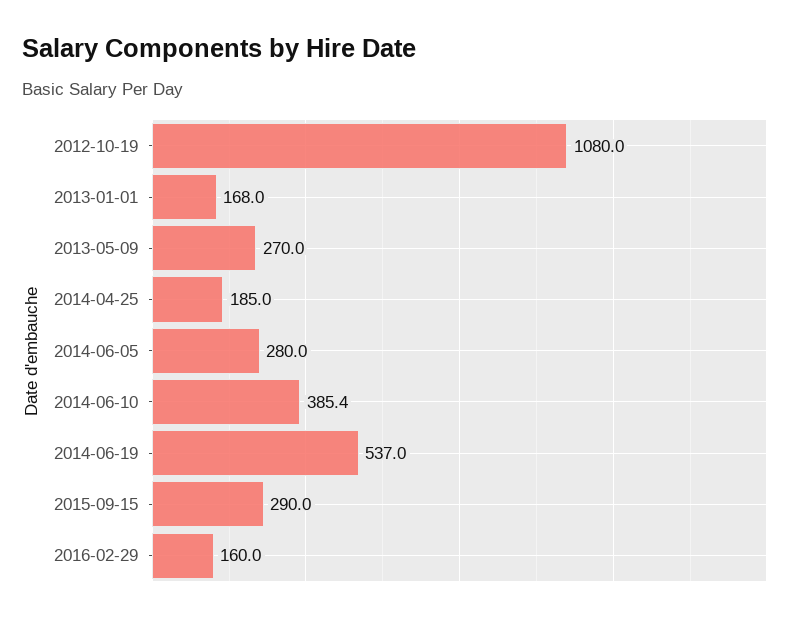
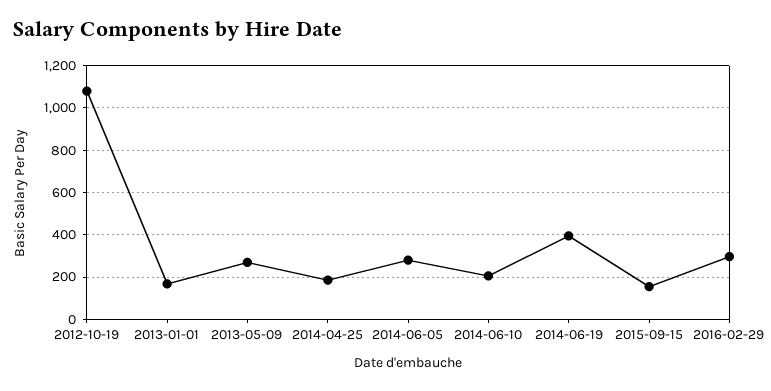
2014-06-10: 385.4 -> 200
2014-06-19: 537 -> 400
2015-09-15: 290 -> 150
2016-02-29: 160 -> 300

